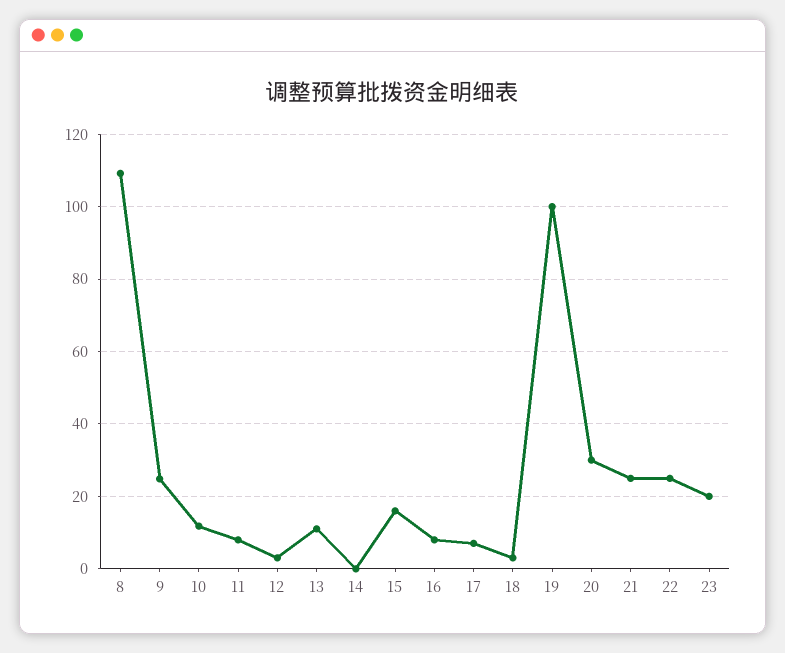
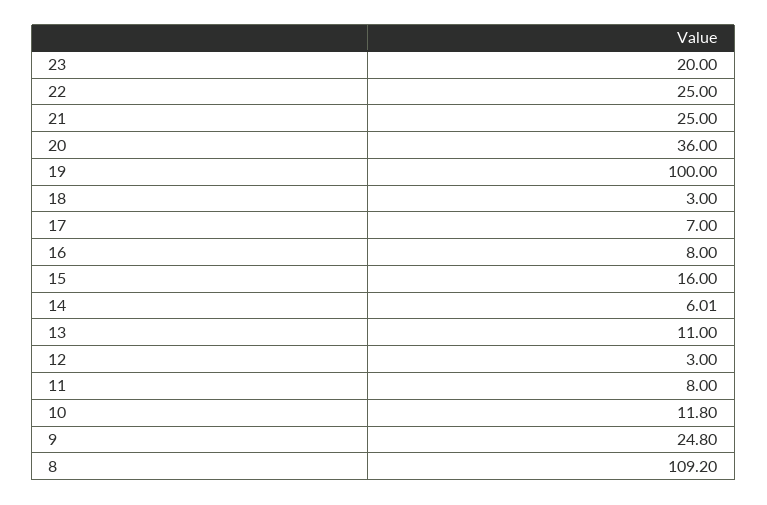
14: 0 -> 6.01
20: 30 -> 36

